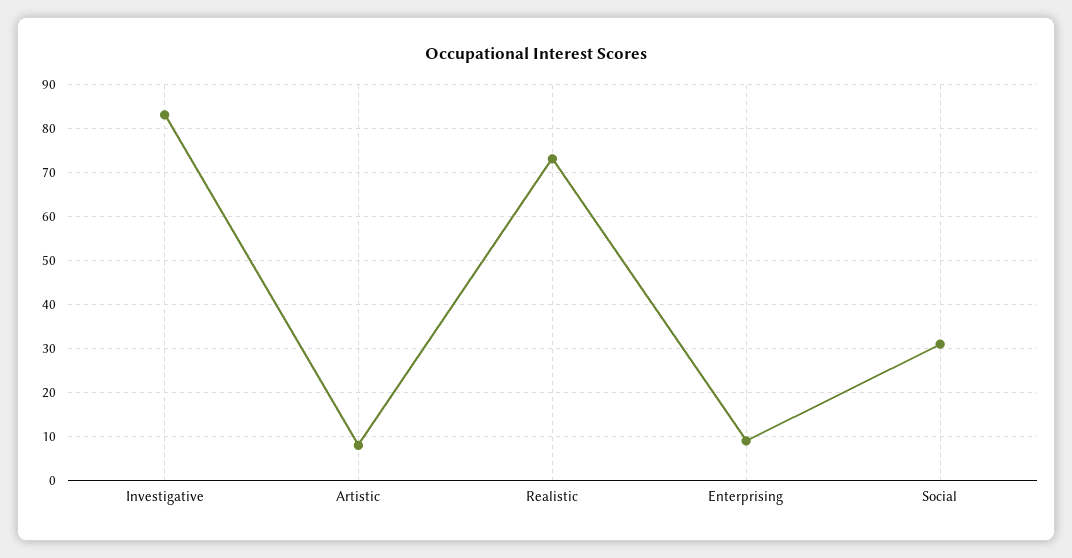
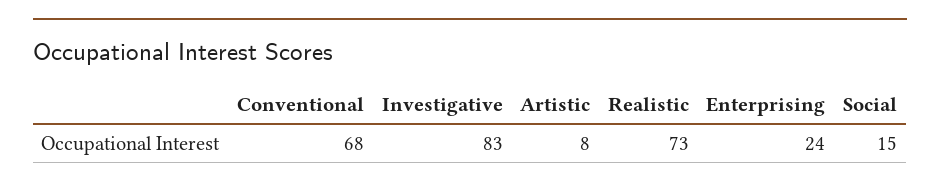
Enterprising: 10 -> 24
Social: 30 -> 15
Conventional: none -> 68

